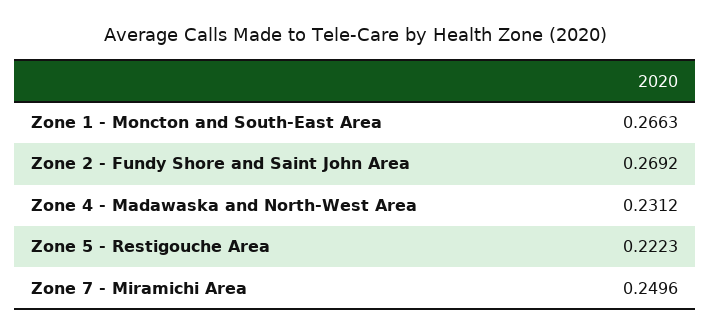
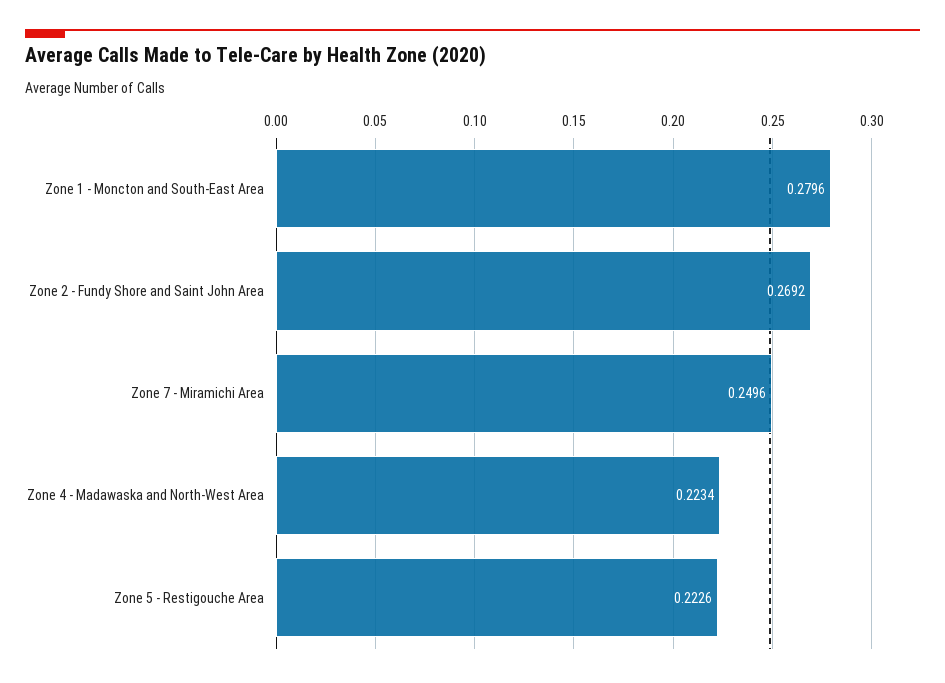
Zone 1 - Moncton and South-East Area: 0.2663 -> 0.2796
Zone 4 - Madawaska and North-West Area: 0.2312 -> 0.2234
Zone 5 - Restigouche Area: 0.2223 -> 0.2226

